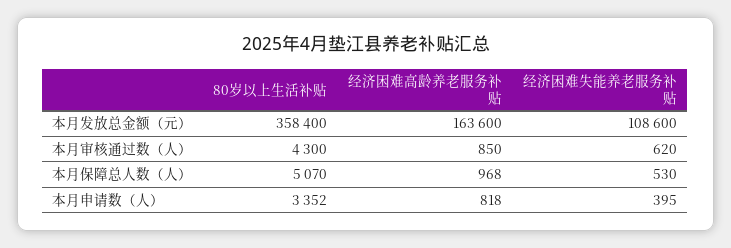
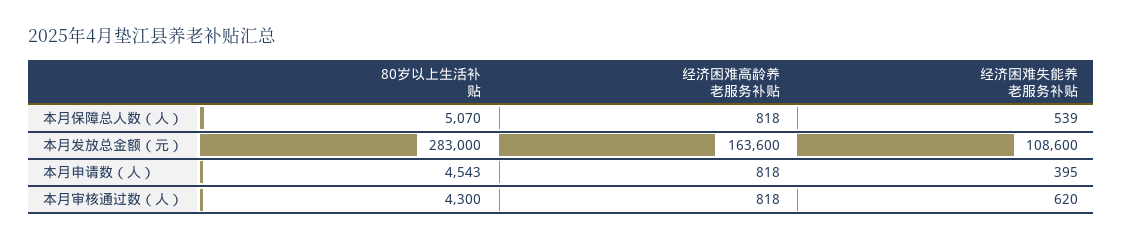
80岁以上生活补贴, 本月发放总金额（元）: 358400 -> 283000
经济困难高龄养老服务补贴, 本月审核通过数（人）: 850 -> 818
经济困难高龄养老服务补贴, 本月保障总人数（人）: 968 -> 818
经济困难失能养老服务补贴, 本月保障总人数（人）: 530 -> 539
80岁以上生活补贴, 本月申请数（人）: 3352 -> 4543

